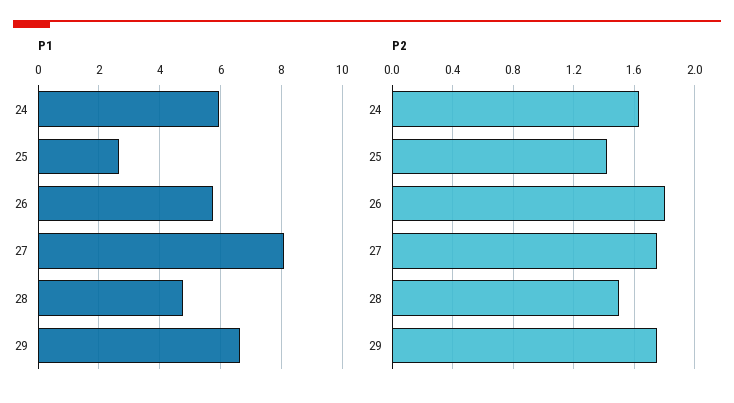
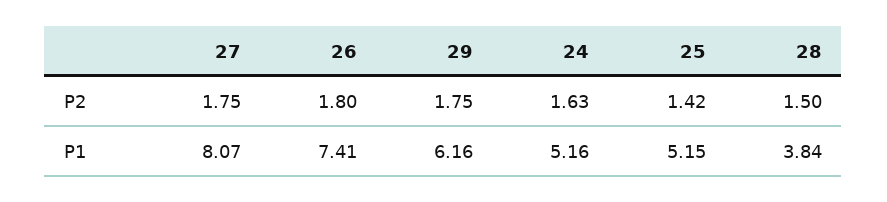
P1, 24: 6 -> 5.16
P1, 25: 2.6 -> 5.15
P1, 26: 5.8 -> 7.41
P1, 28: 4.8 -> 3.84
P1, 29: 6.6 -> 6.16

